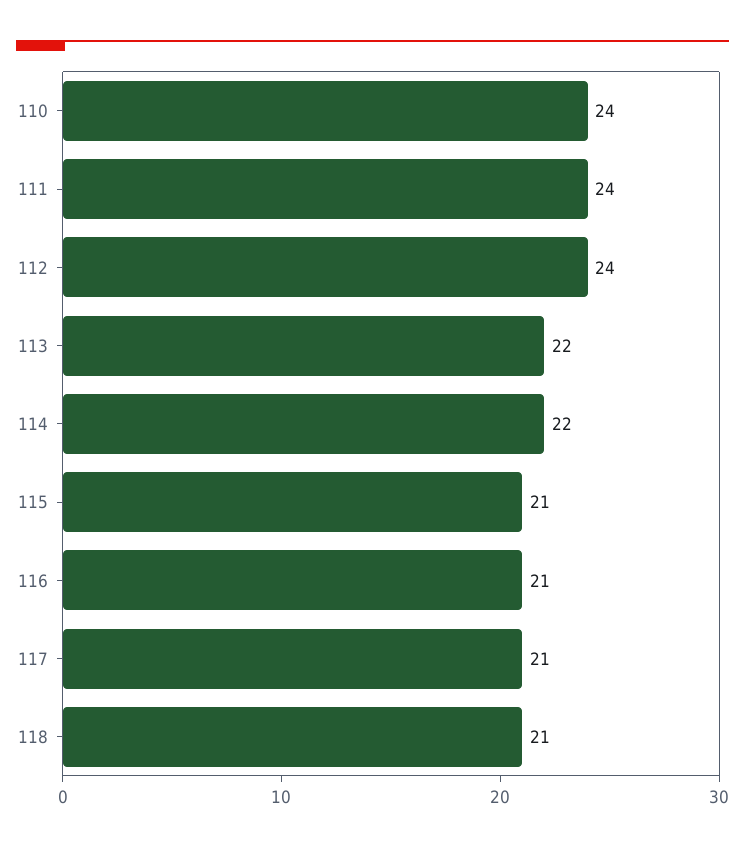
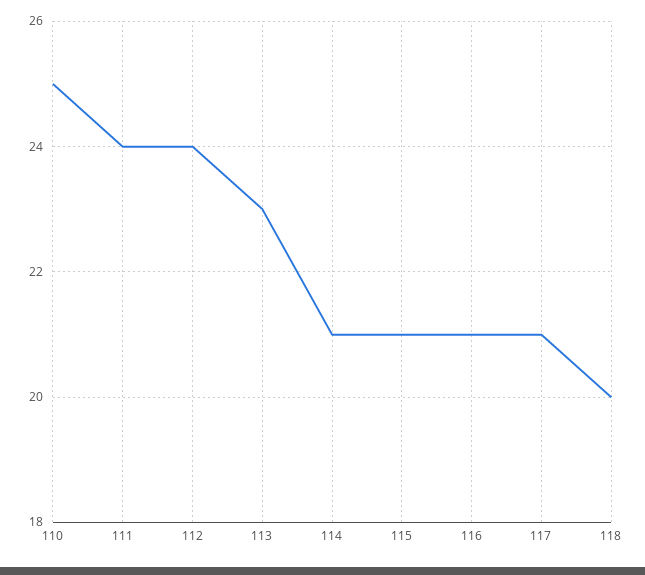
110: 24 -> 25
113: 22 -> 23
114: 22 -> 21
118: 21 -> 20

